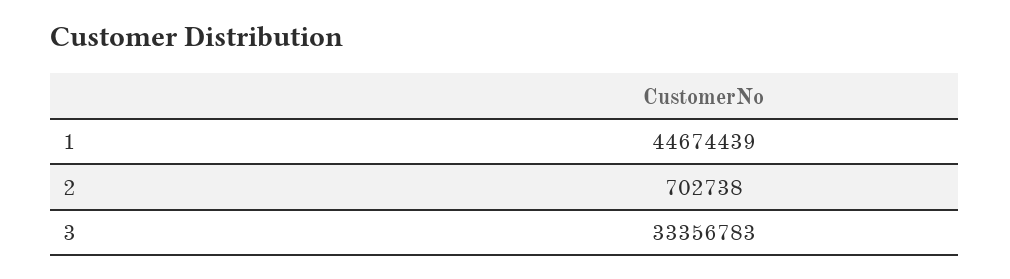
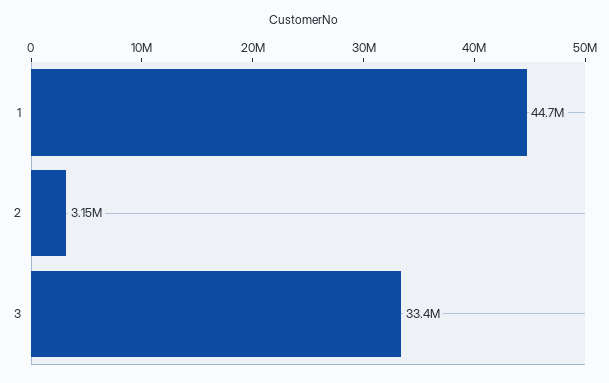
2: 702738 -> 3150000

